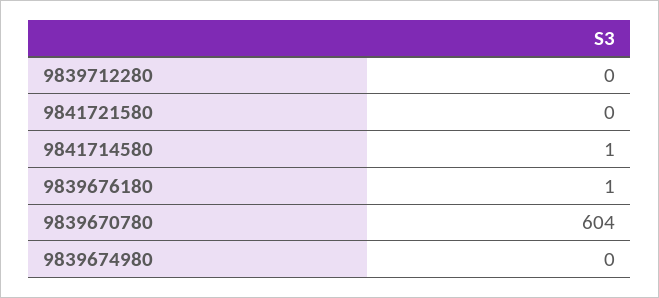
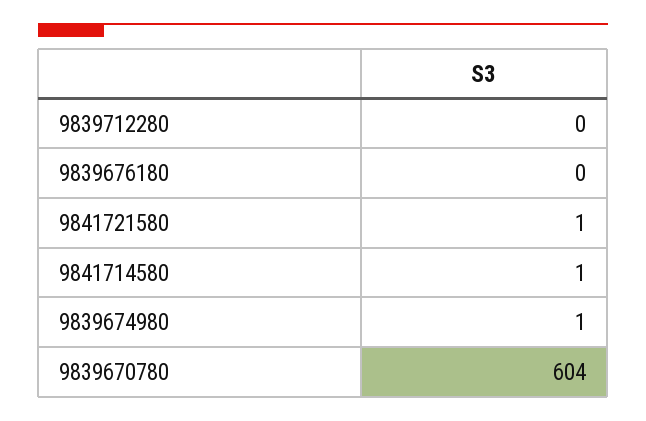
9841721580: 0 -> 1
9839676180: 1 -> 0
9839674980: 0 -> 1

